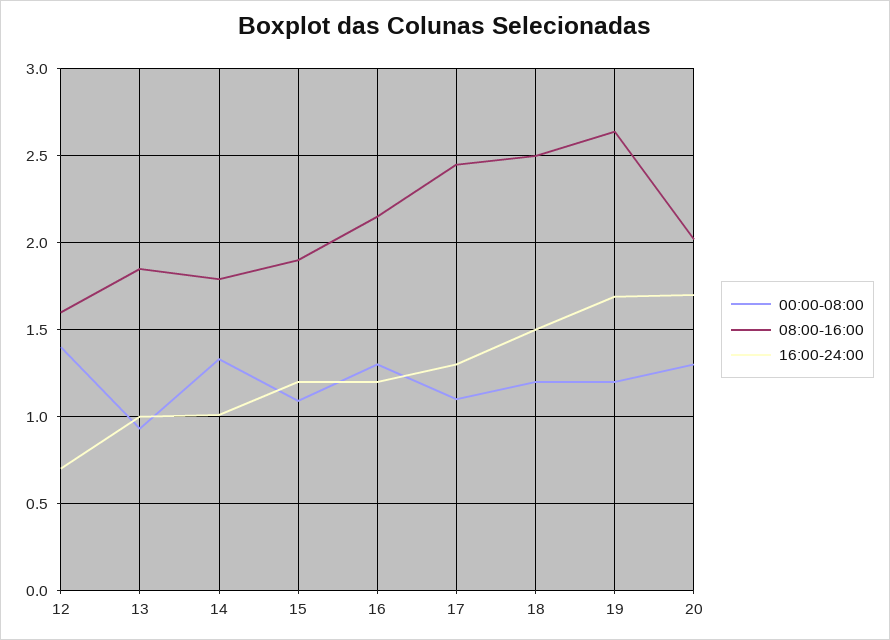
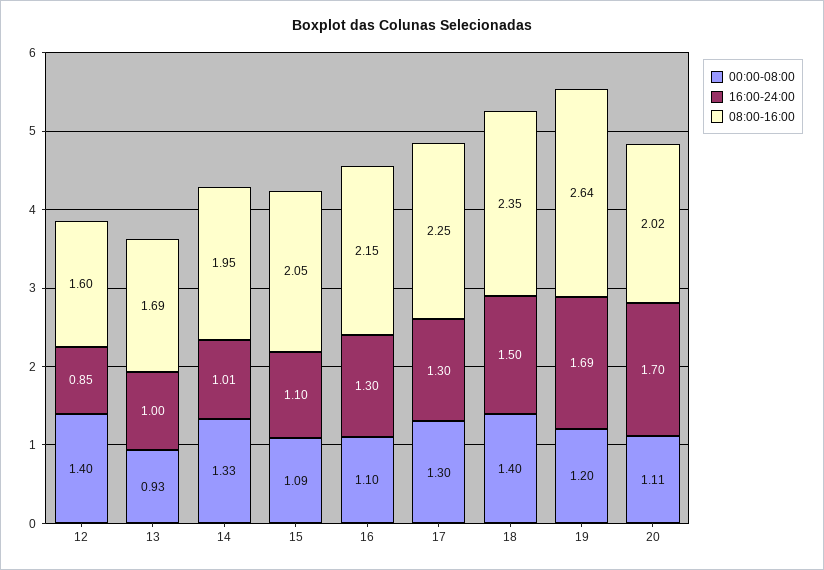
16:00-24:00, 12: 0.7 -> 0.85
08:00-16:00, 13: 1.85 -> 1.69
08:00-16:00, 14: 1.8 -> 1.95
08:00-16:00, 15: 1.9 -> 2.05
16:00-24:00, 15: 1.2 -> 1.1
00:00-08:00, 16: 1.3 -> 1.1
16:00-24:00, 16: 1.2 -> 1.3
00:00-08:00, 17: 1.1 -> 1.3
08:00-16:00, 17: 2.45 -> 2.25
00:00-08:00, 18: 1.2 -> 1.4
08:00-16:00, 18: 2.5 -> 2.35
00:00-08:00, 20: 1.3 -> 1.11

